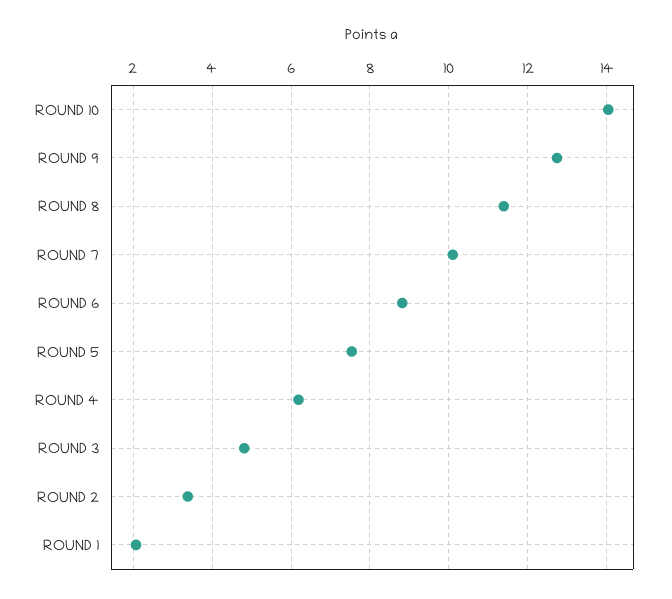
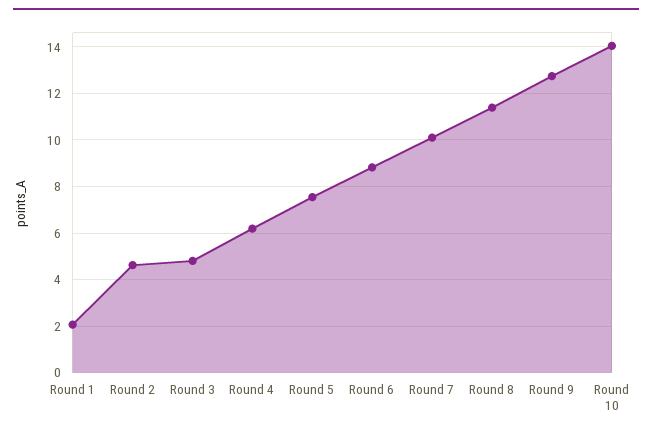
ROUND 2: 3.4 -> 4.5

